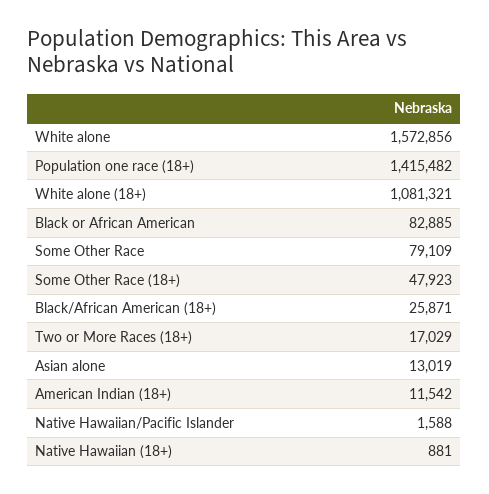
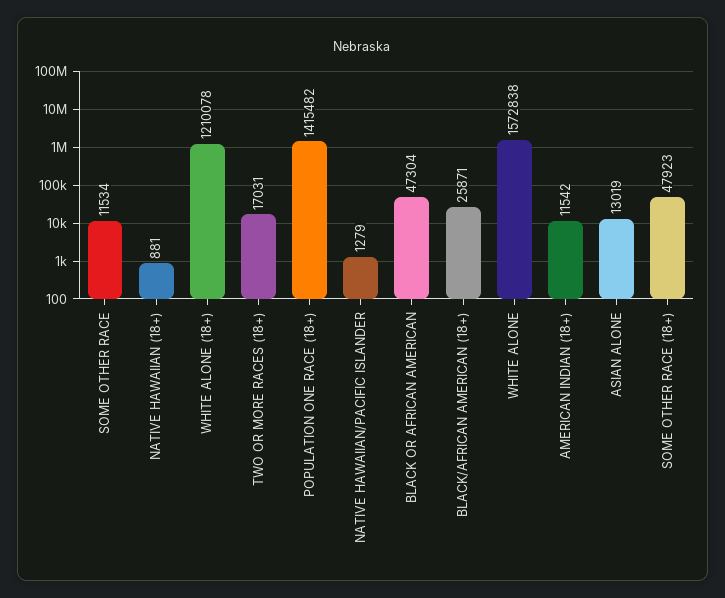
White alone: 1572856 -> 1572838
White alone (18+): 1081321 -> 1210078
Black or African American: 82885 -> 47304
Some Other Race: 79109 -> 11534
Two or More Races (18+): 17029 -> 17031
Native Hawaiian/Pacific Islander: 1588 -> 1279

